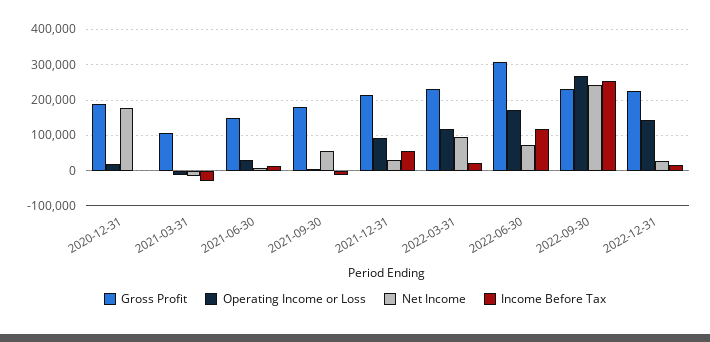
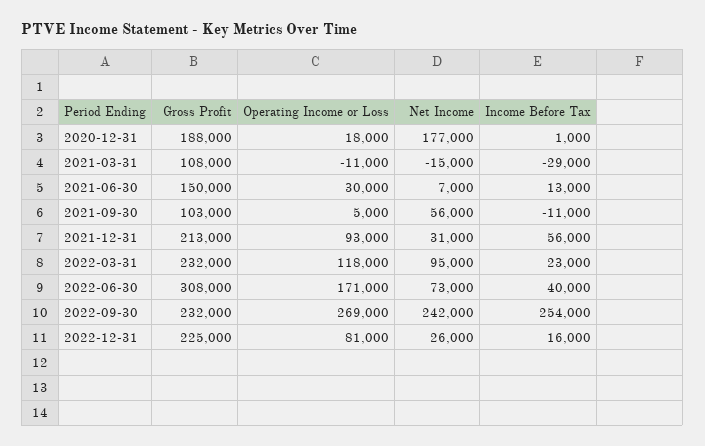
Gross Profit, 2021-09-30: 180000 -> 103000
Income Before Tax, 2022-06-30: 120000 -> 40000
Operating Income or Loss, 2022-12-31: 140000 -> 81000

